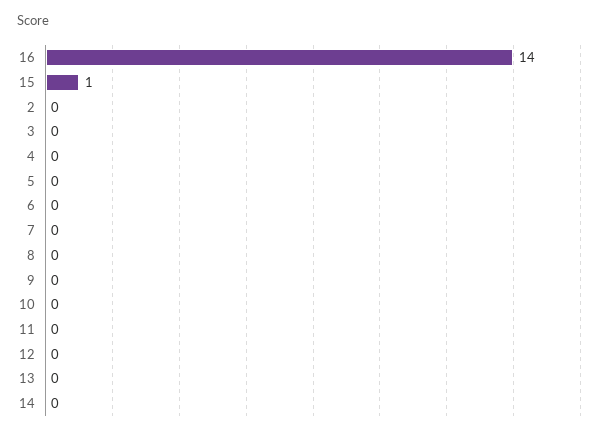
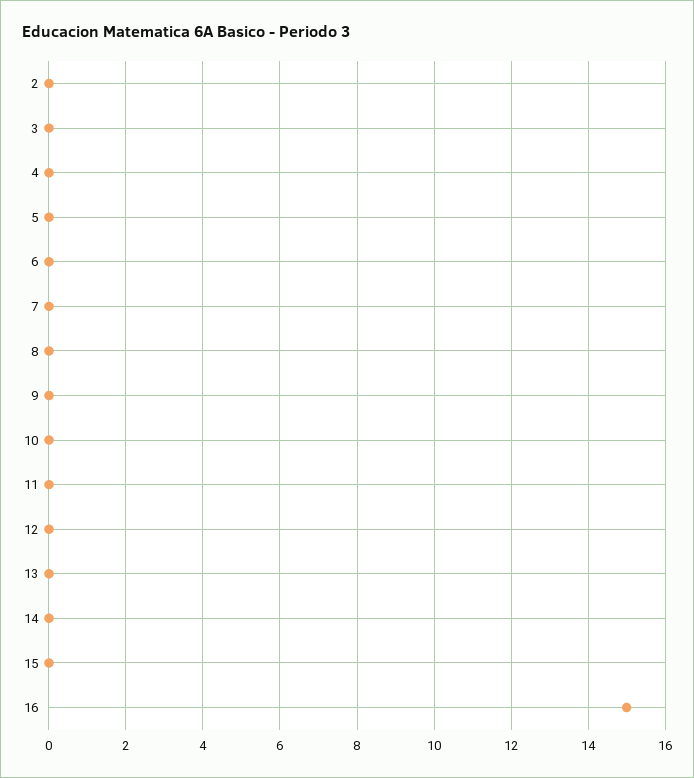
16: 14 -> 15
15: 1 -> 0

